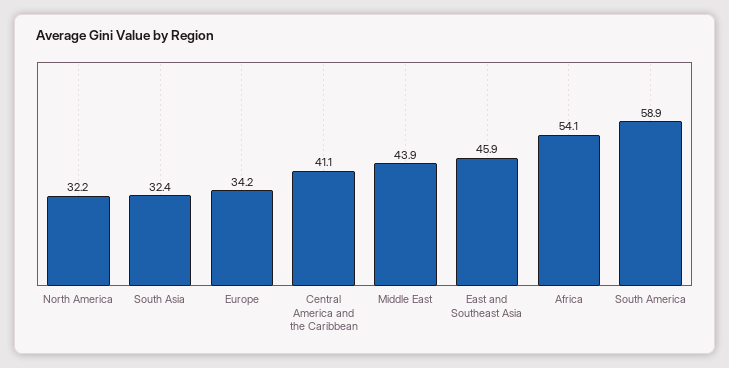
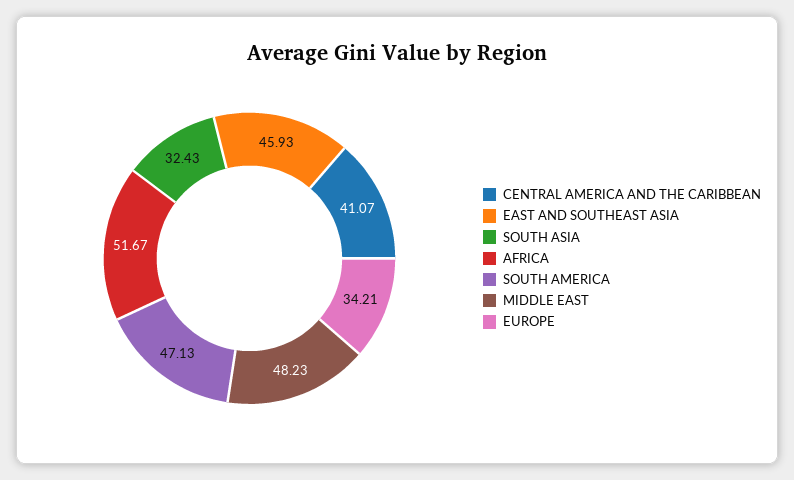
North America: 32.2 -> none
Middle East: 43.9 -> 48.23
Africa: 54.1 -> 51.67
South America: 58.9 -> 47.13

